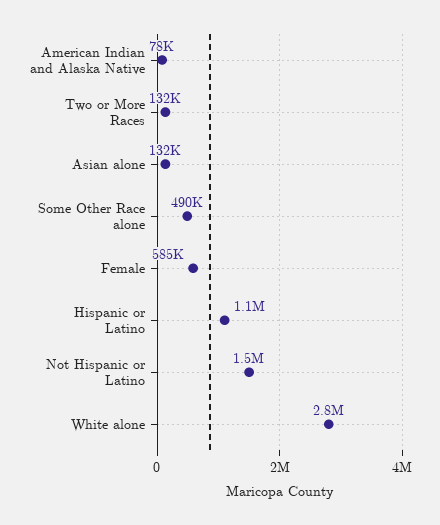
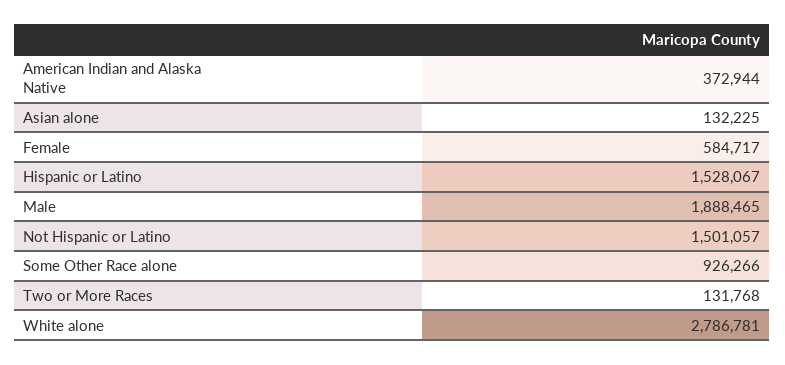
American Indian and Alaska Native: 78000 -> 372944
Some Other Race alone: 490000 -> 926266
Hispanic or Latino: 1100000 -> 1528067
Male: none -> 1888465

